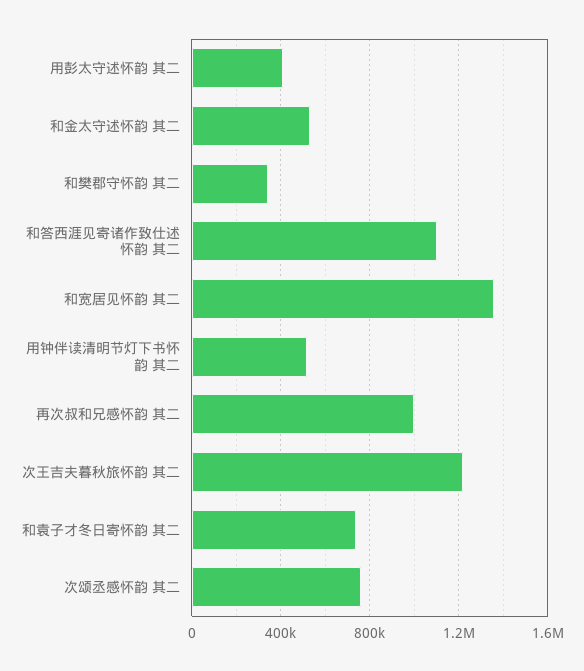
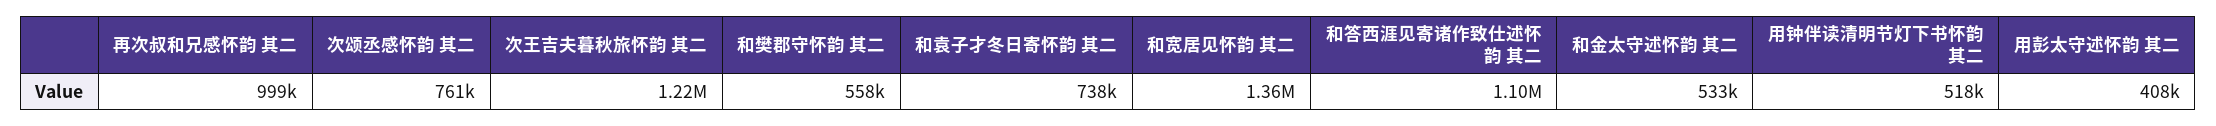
和樊郡守怀韵 其二: 350000 -> 558000

